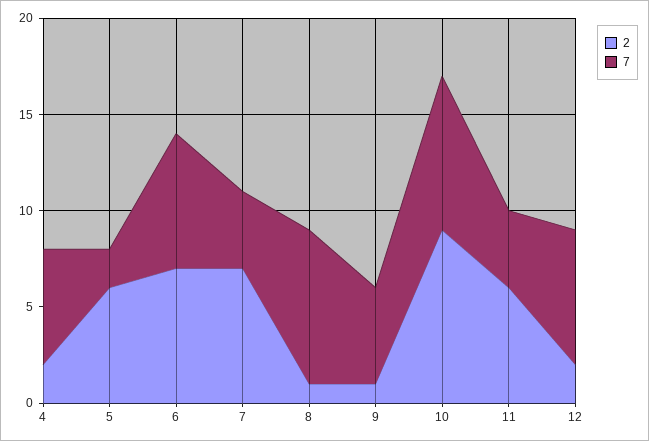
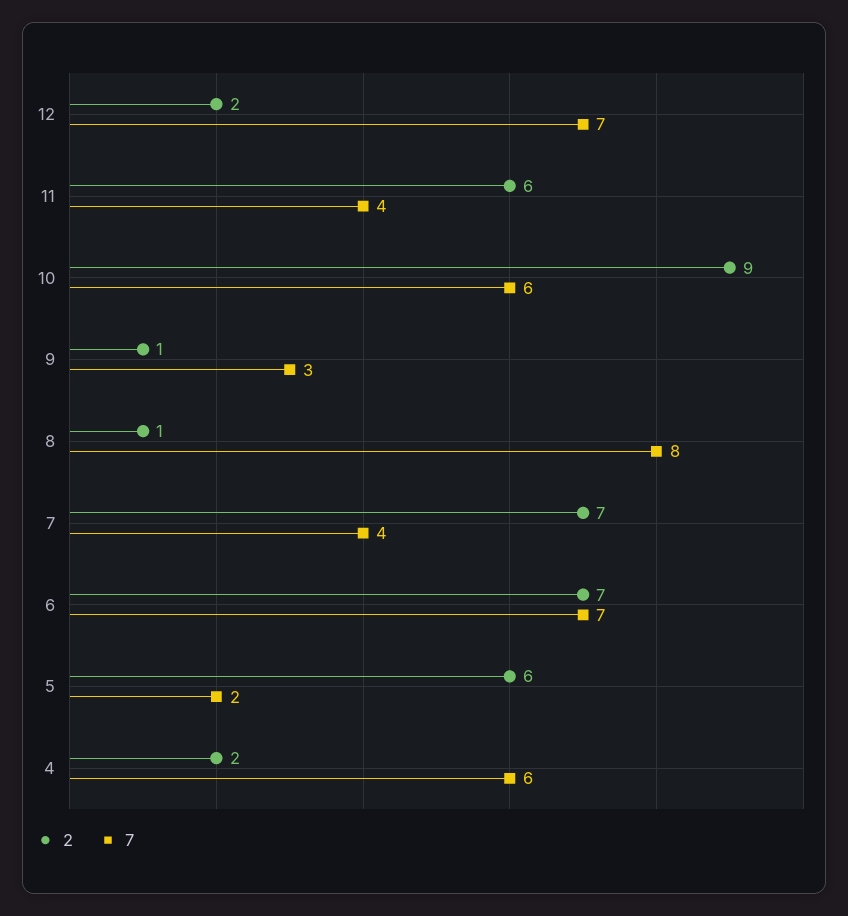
7, 9: 5 -> 3
7, 10: 8 -> 6

